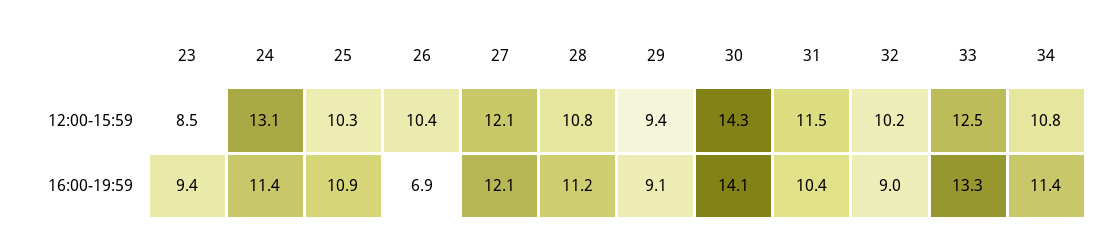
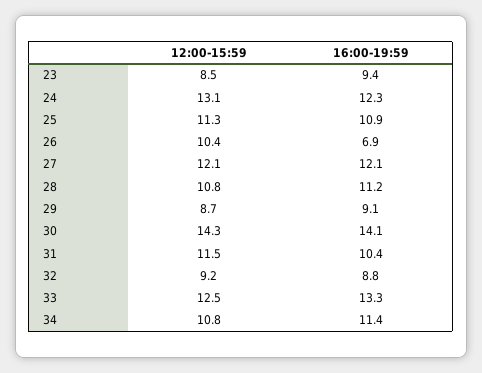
25, 12:00-15:59: 10.3 -> 11.3
29, 12:00-15:59: 9.4 -> 8.7
32, 12:00-15:59: 10.2 -> 9.2
24, 16:00-19:59: 11.4 -> 12.3
32, 16:00-19:59: 9 -> 8.8

